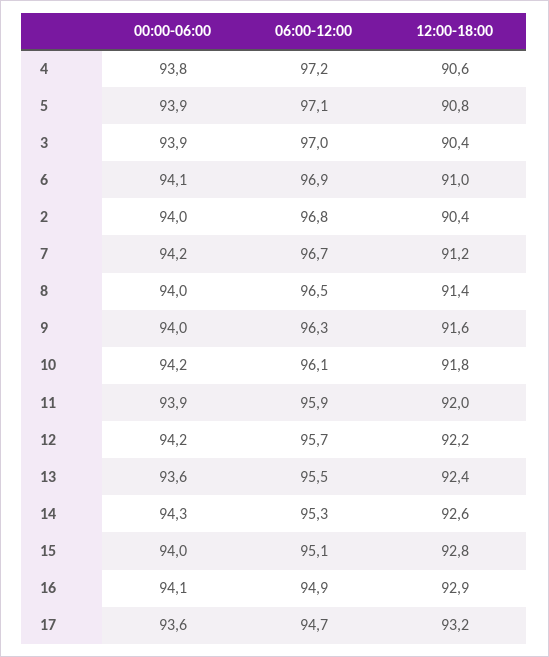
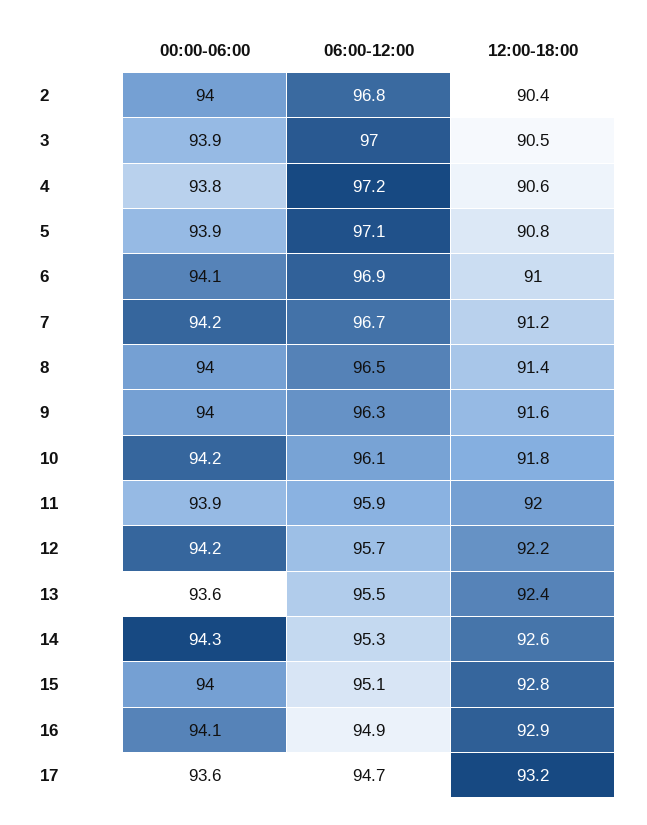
12:00-18:00, 3: 90.4 -> 90.5

